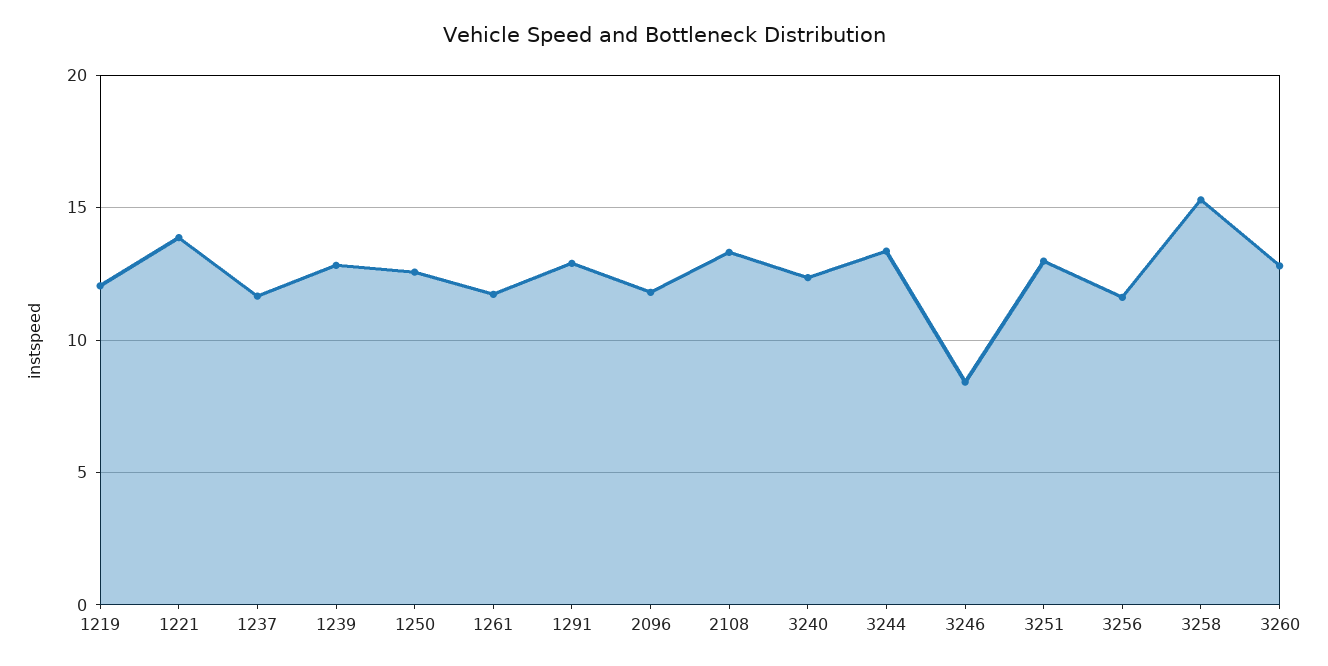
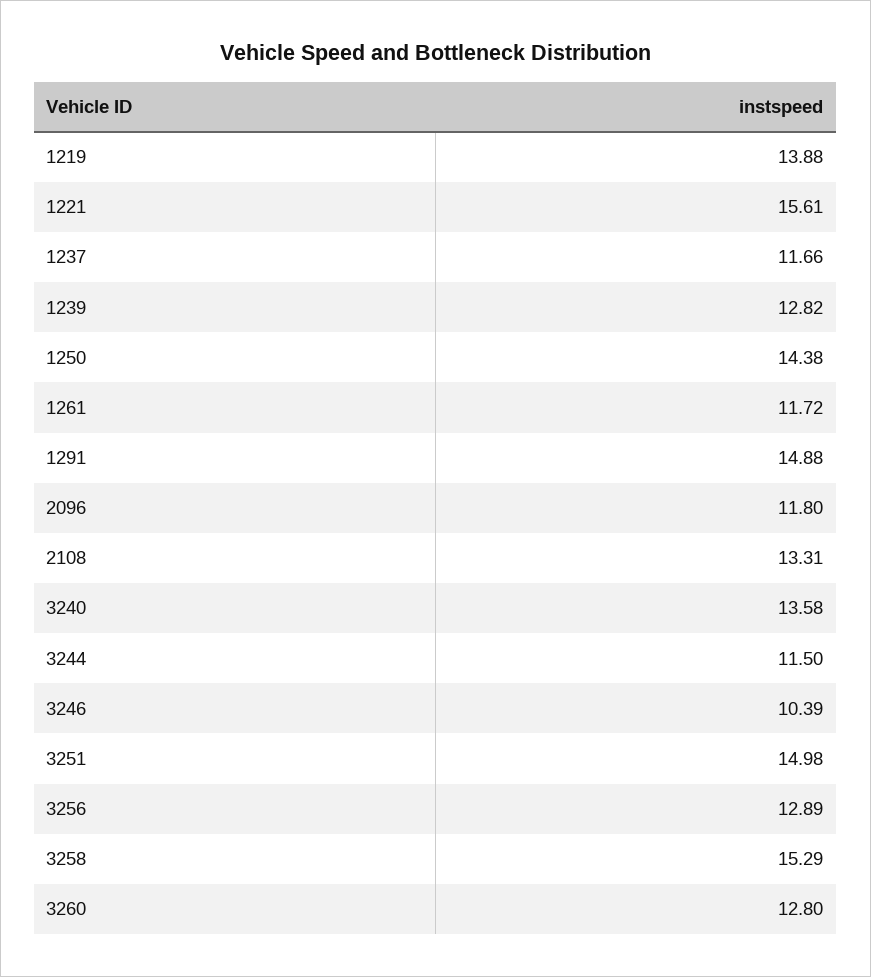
1219: 12 -> 13.88
1221: 14 -> 15.61
1250: 12.5 -> 14.38
1291: 13 -> 14.88
3240: 12.5 -> 13.58
3244: 13.5 -> 11.5
3246: 8.5 -> 10.39
3251: 13 -> 14.98
3256: 11.5 -> 12.89

